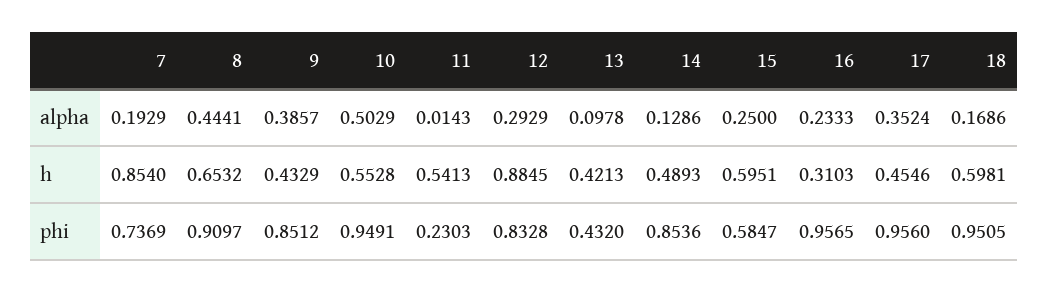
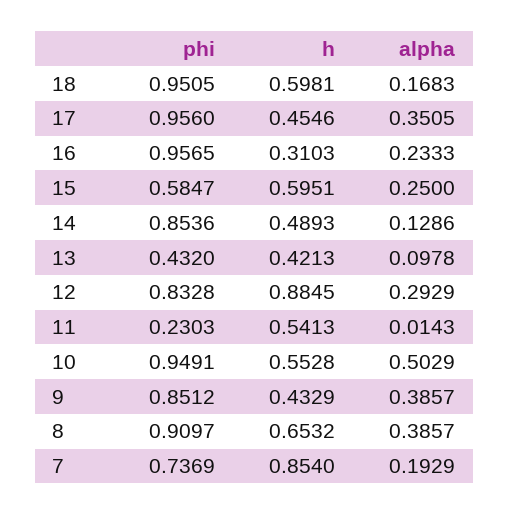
8, alpha: 0.4441 -> 0.3857
17, alpha: 0.3524 -> 0.3505
18, alpha: 0.1686 -> 0.1683

